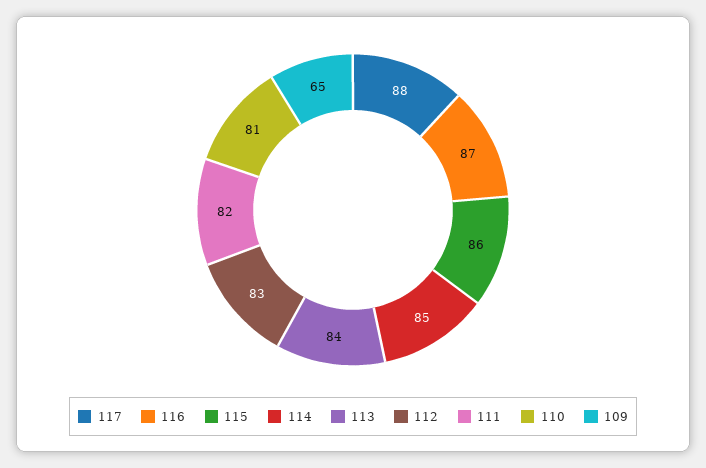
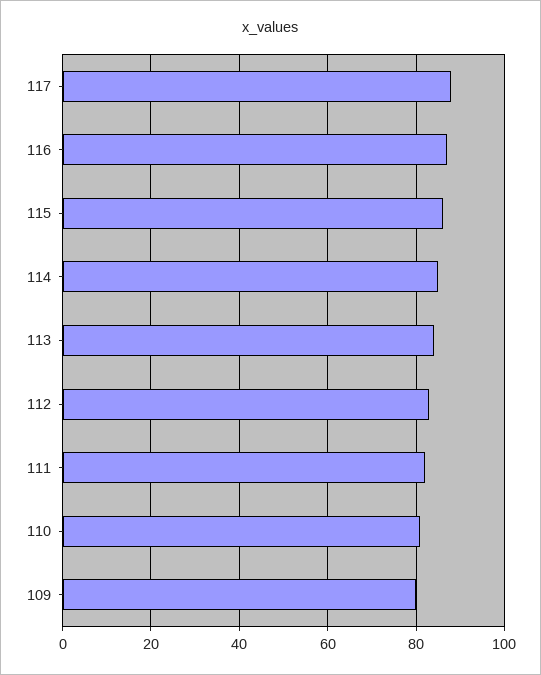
109: 65 -> 80

